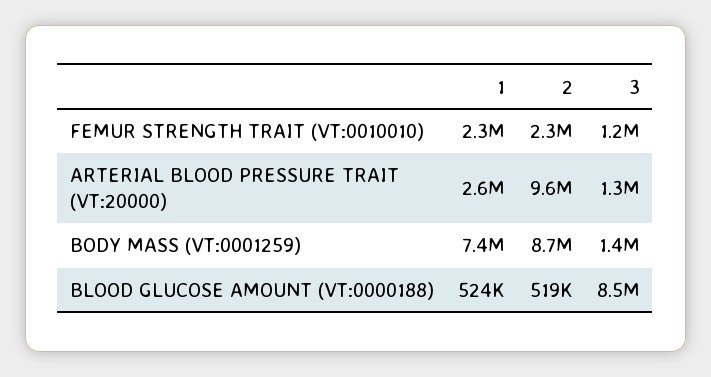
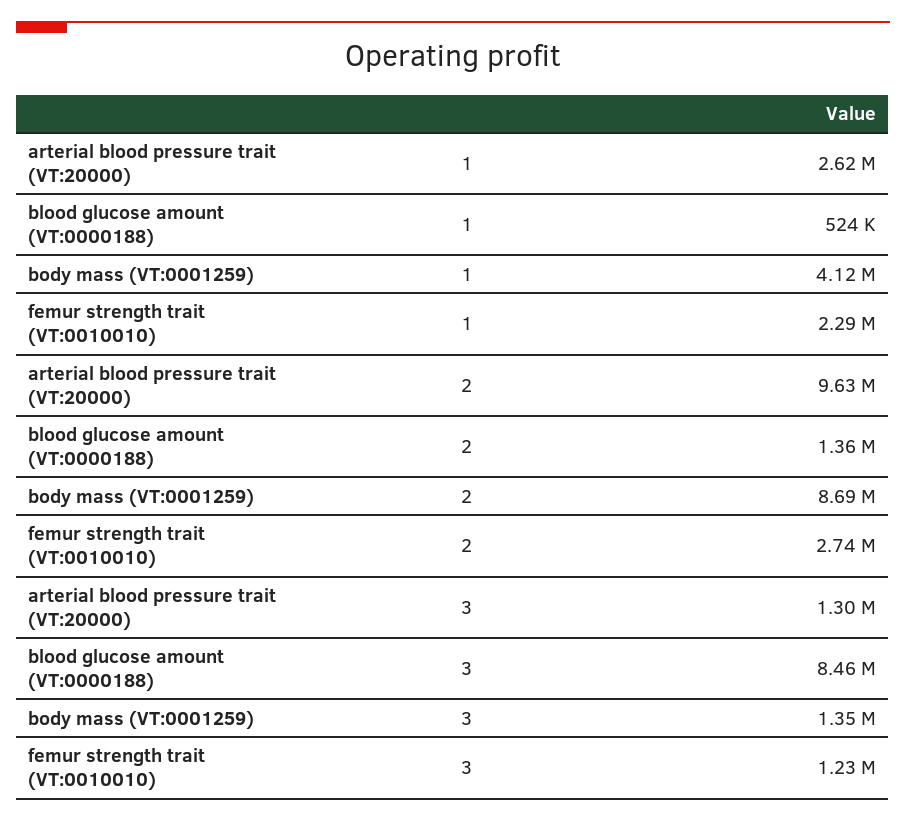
2, FEMUR STRENGTH TRAIT (VT:0010010): 2300000 -> 2740000
1, BODY MASS (VT:0001259): 7400000 -> 4120000
2, BLOOD GLUCOSE AMOUNT (VT:0000188): 519000 -> 1360000

